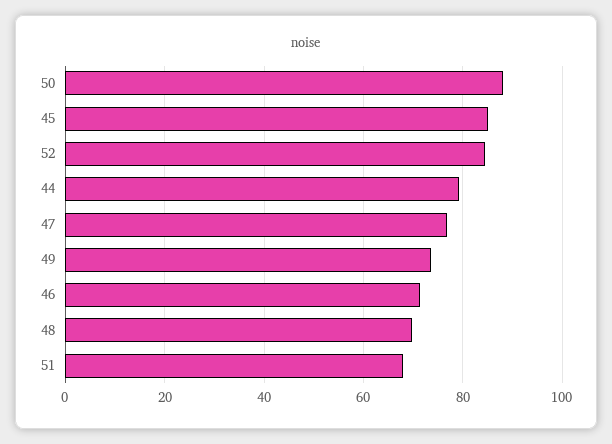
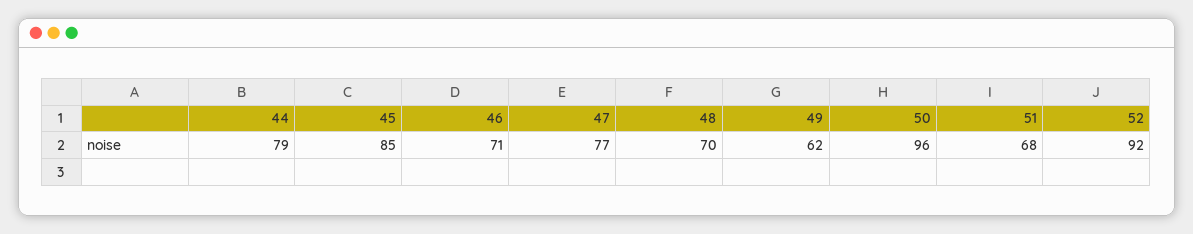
50: 88 -> 96
52: 84 -> 92
49: 74 -> 62

